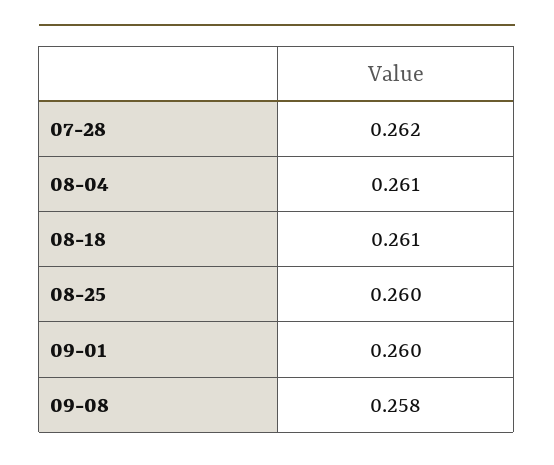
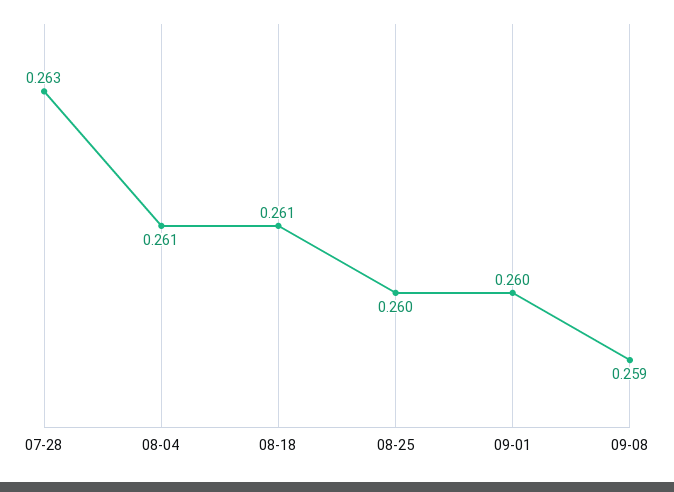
07-28: 0.262 -> 0.263
09-08: 0.258 -> 0.259

